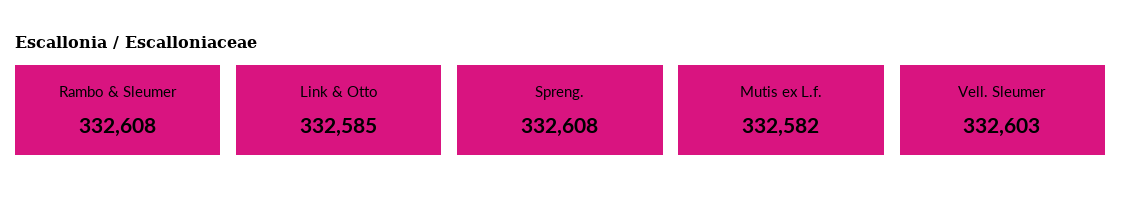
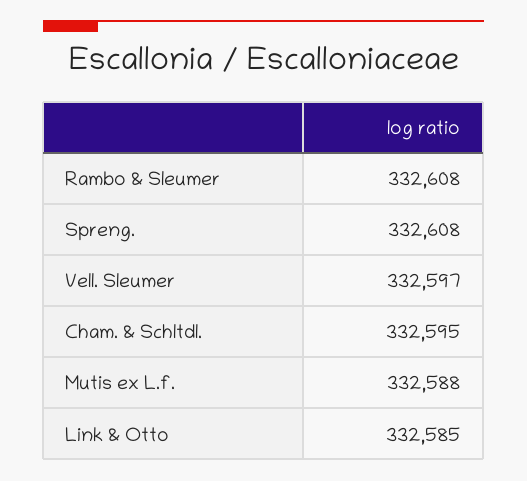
Mutis ex L.f.: 332582 -> 332588
Vell. Sleumer: 332603 -> 332597
Cham. & Schltdl.: none -> 332595

